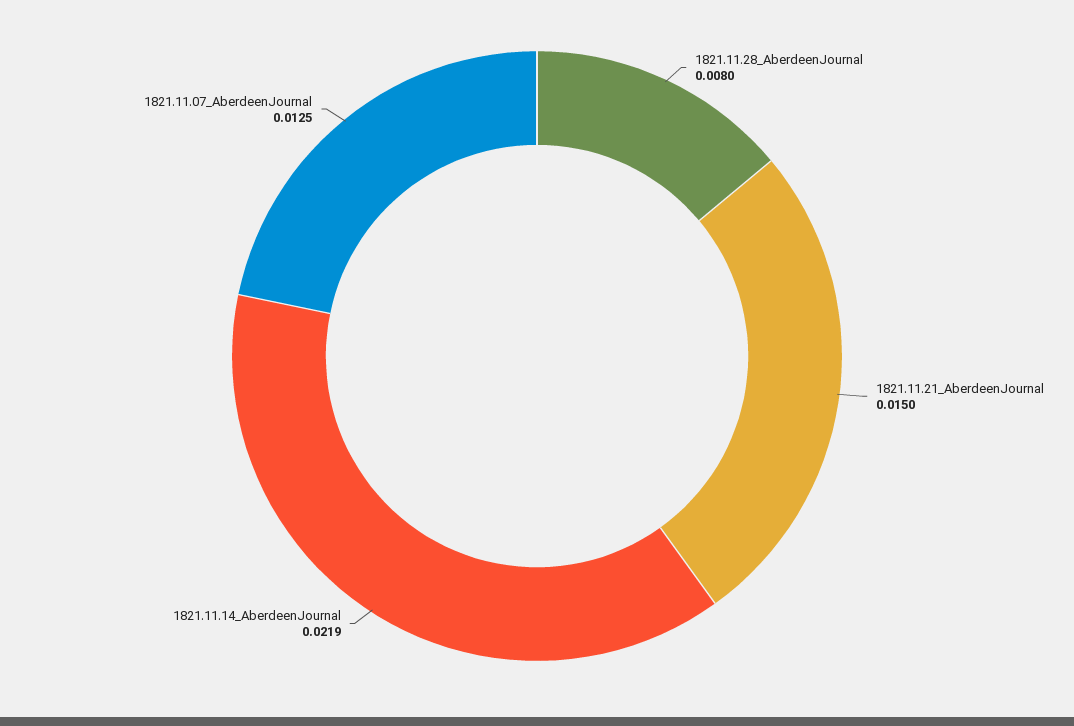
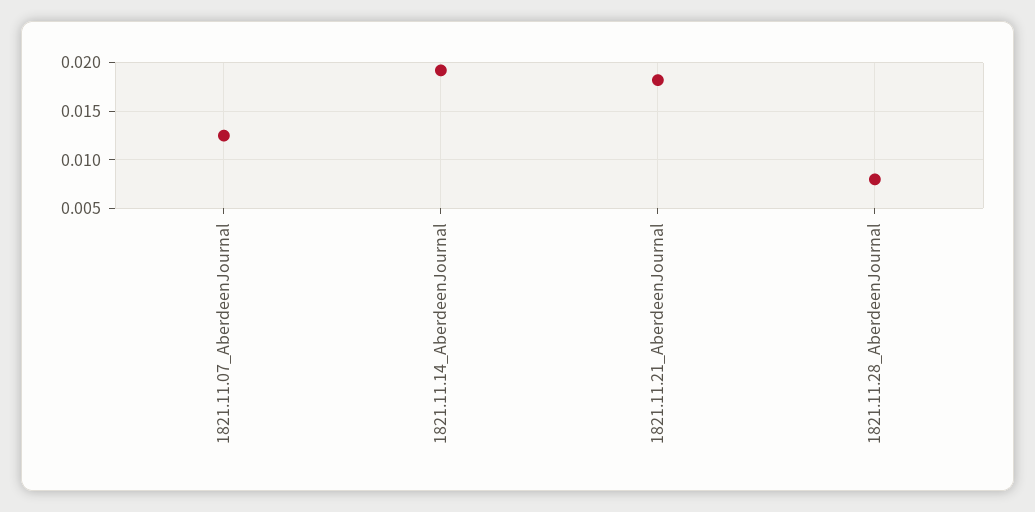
1821.11.21_AberdeenJournal: 0.015 -> 0.018
1821.11.14_AberdeenJournal: 0.0219 -> 0.019

